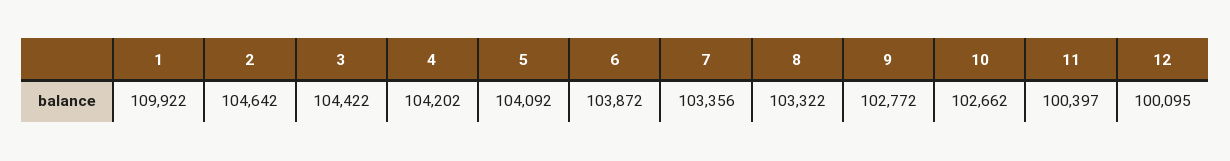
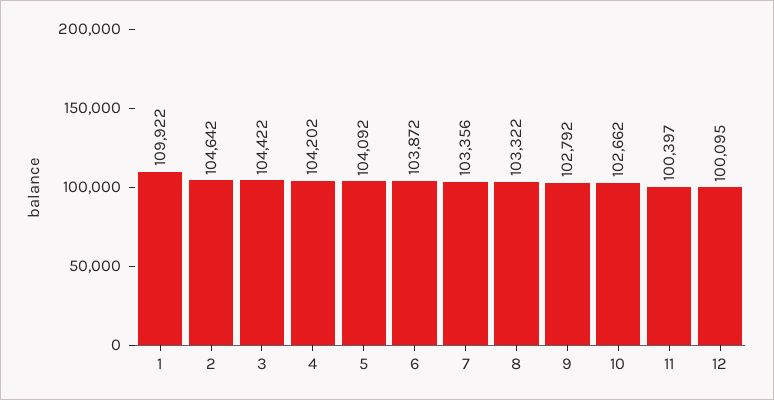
9: 102772 -> 102792

